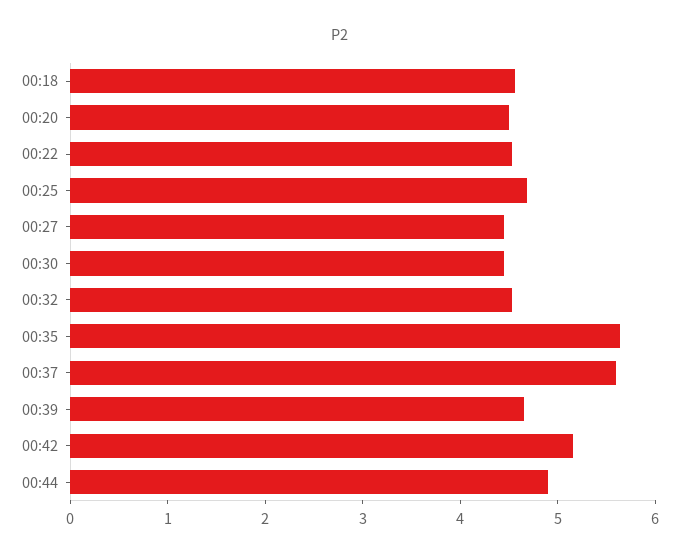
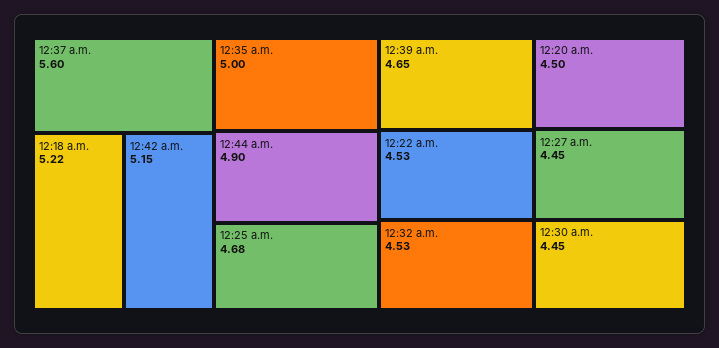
00:18: 4.6 -> 5.22
00:35: 5.6 -> 5

